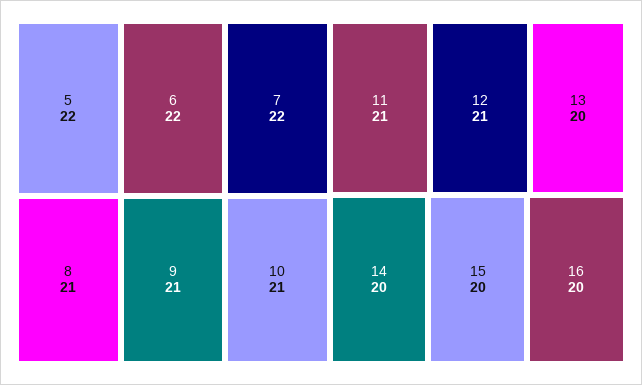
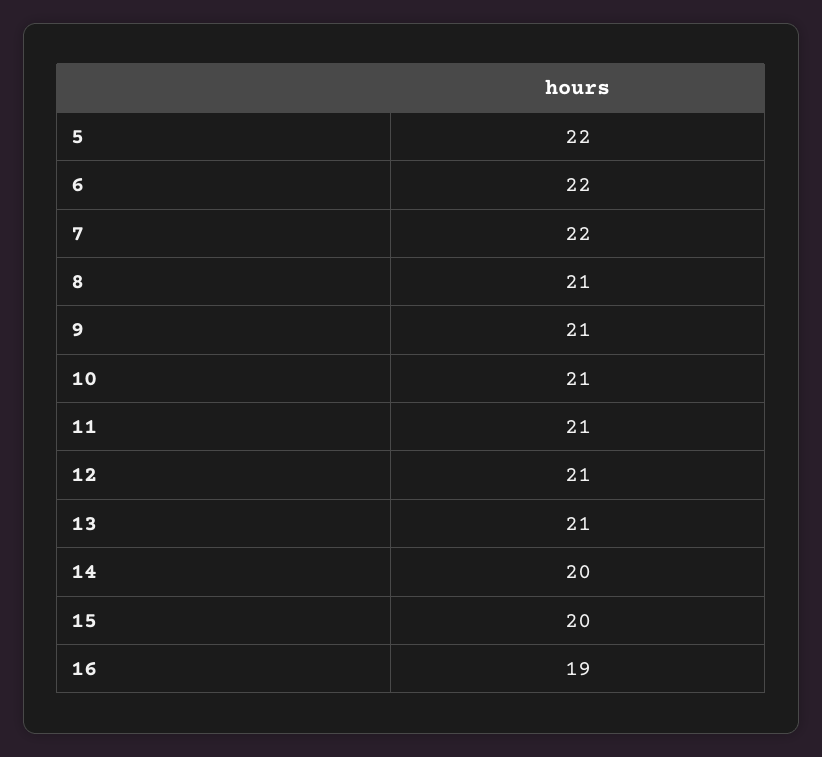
13: 20 -> 21
16: 20 -> 19

